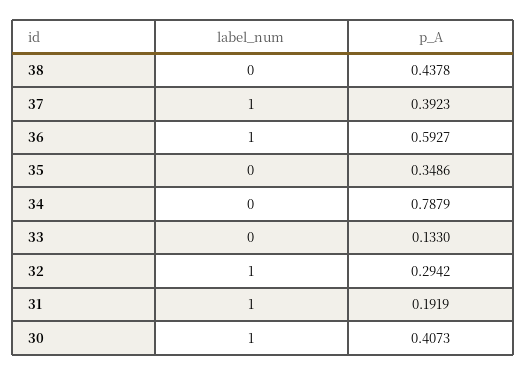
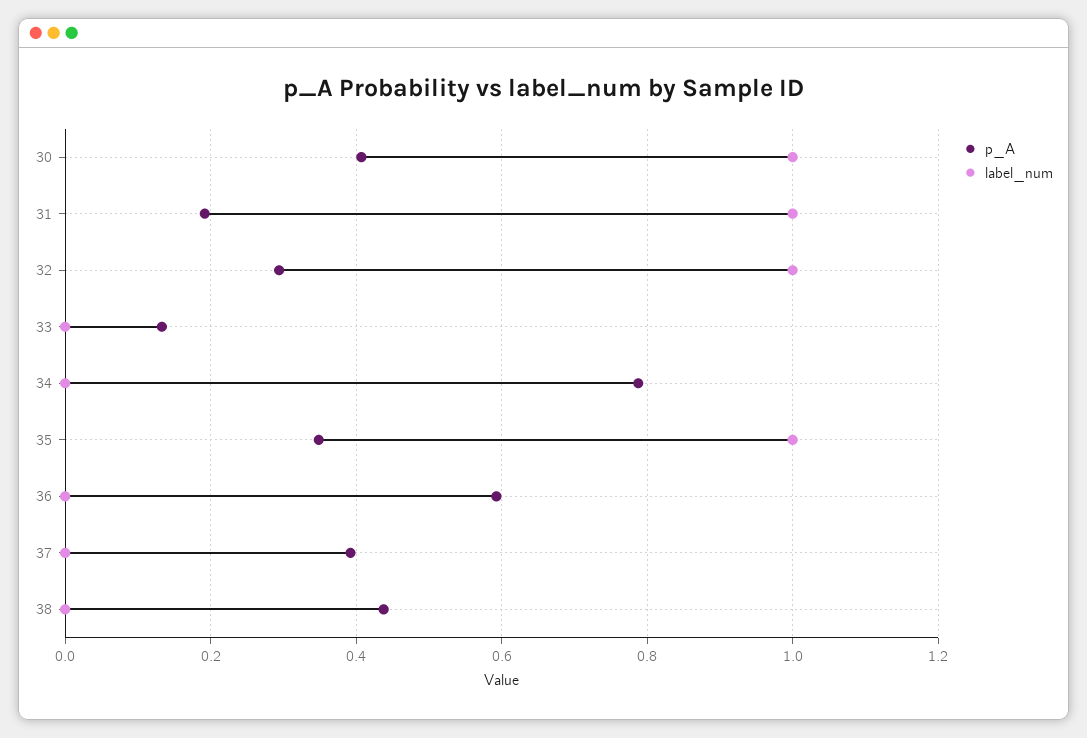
label_num, 37: 1 -> 0
label_num, 36: 1 -> 0
label_num, 35: 0 -> 1

